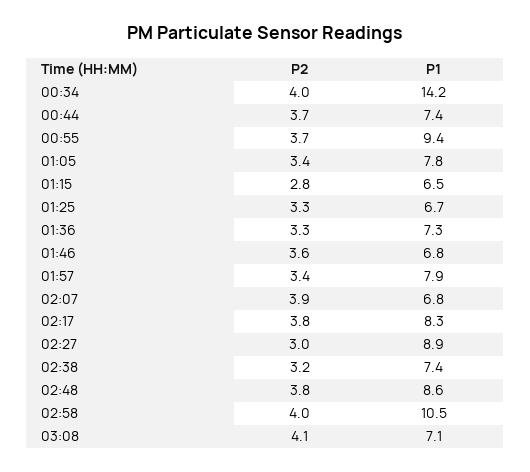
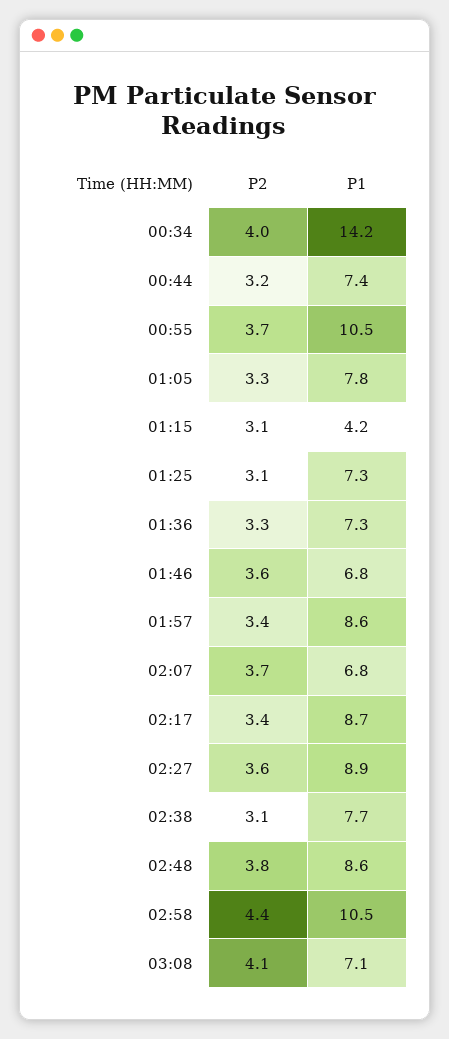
P2, 00:44: 3.7 -> 3.2
P1, 00:55: 9.4 -> 10.5
P2, 01:05: 3.4 -> 3.3
P2, 01:15: 2.8 -> 3.1
P1, 01:15: 6.5 -> 4.2
P2, 01:25: 3.3 -> 3.1
P1, 01:25: 6.7 -> 7.3
P1, 01:57: 7.9 -> 8.6
P2, 02:07: 3.9 -> 3.7
P2, 02:17: 3.8 -> 3.4
P1, 02:17: 8.3 -> 8.7
P2, 02:27: 3 -> 3.6
P2, 02:38: 3.2 -> 3.1
P1, 02:38: 7.4 -> 7.7
P2, 02:58: 4 -> 4.4

